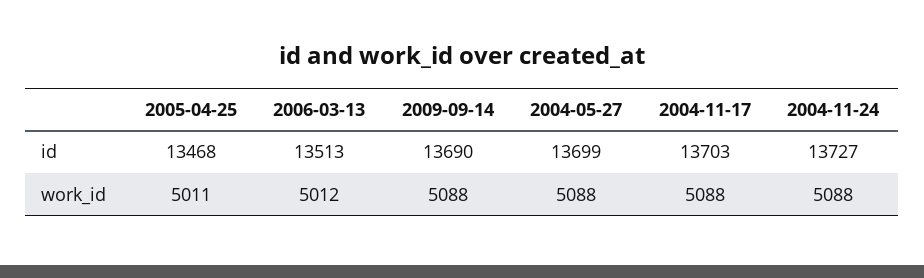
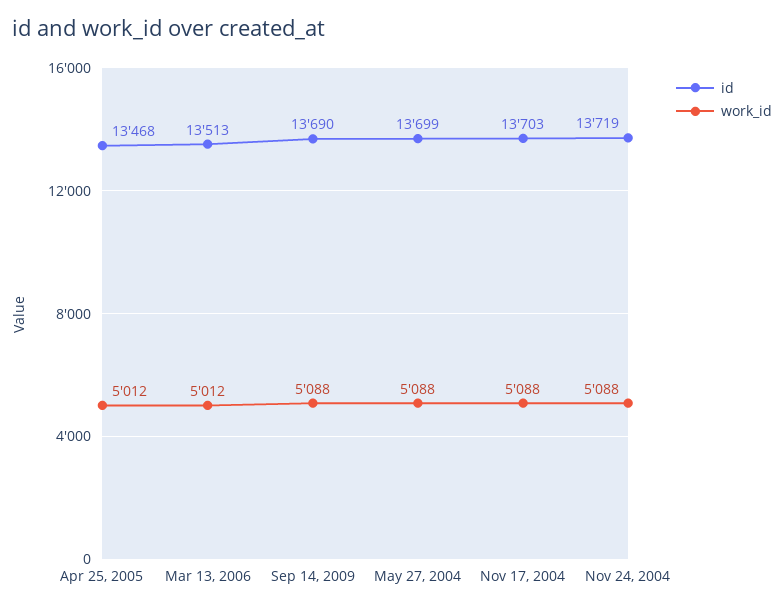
id, 2004-11-24: 13727 -> 13719
work_id, 2005-04-25: 5011 -> 5012

